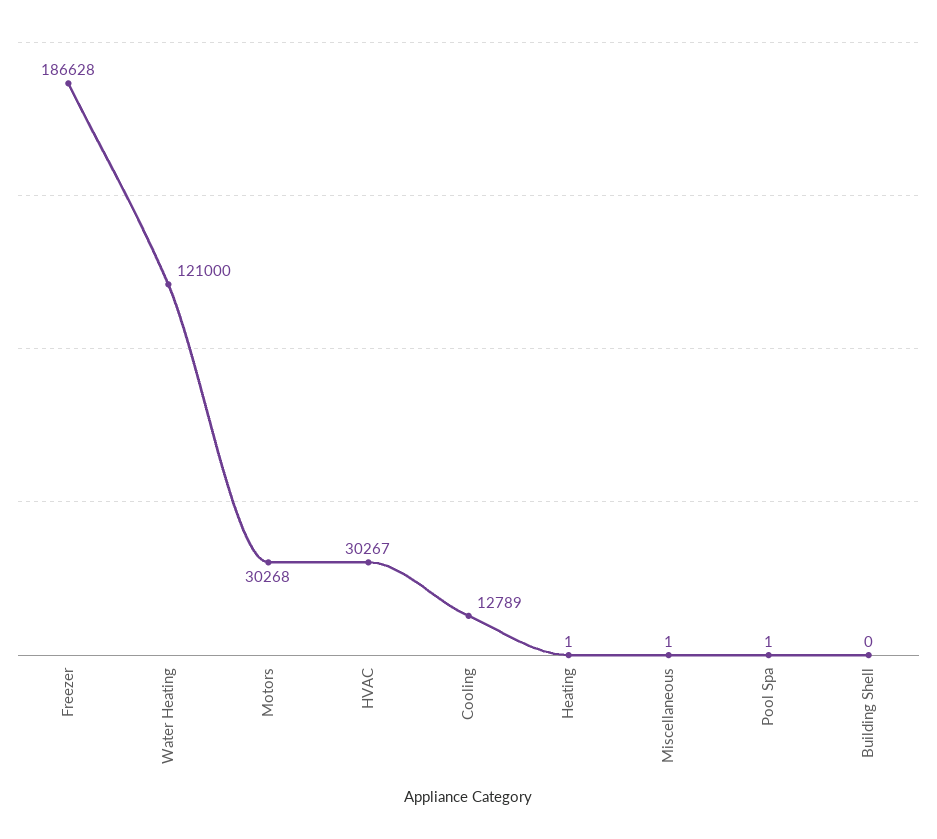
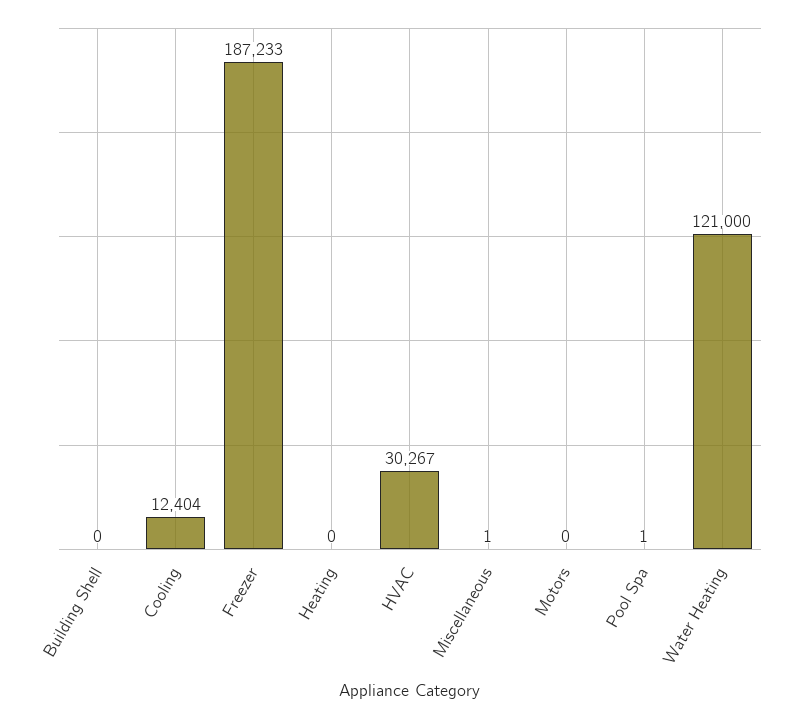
Freezer: 186628 -> 187233
Motors: 30268 -> 0
Cooling: 12789 -> 12404
Heating: 1 -> 0

